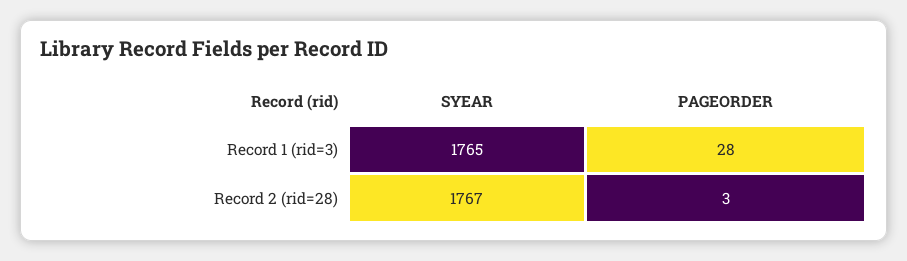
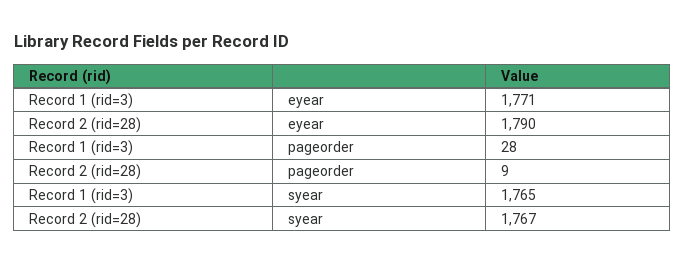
PAGEORDER, Record 2 (rid=28): 3 -> 9
eyear, Record 1 (rid=3): none -> 1771
eyear, Record 2 (rid=28): none -> 1790

